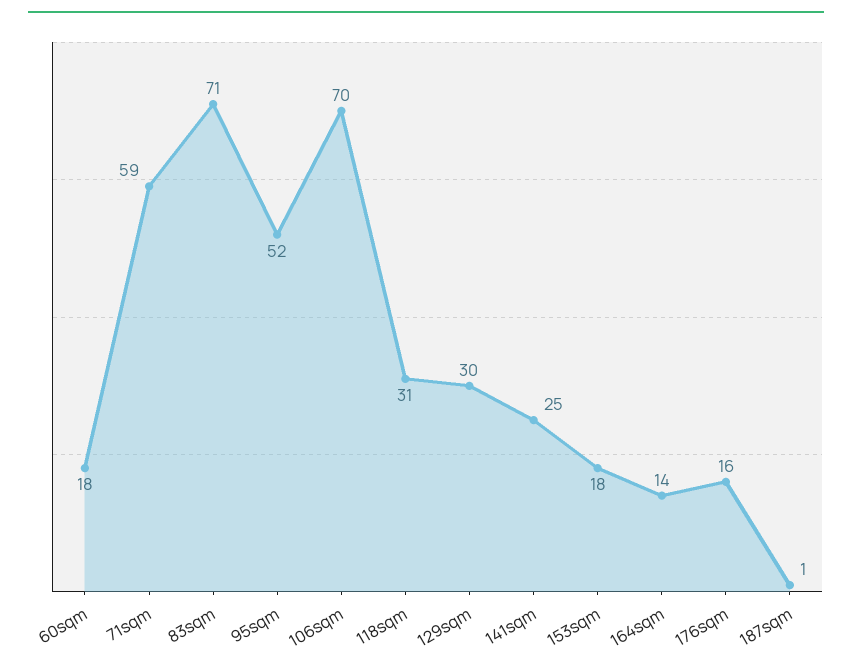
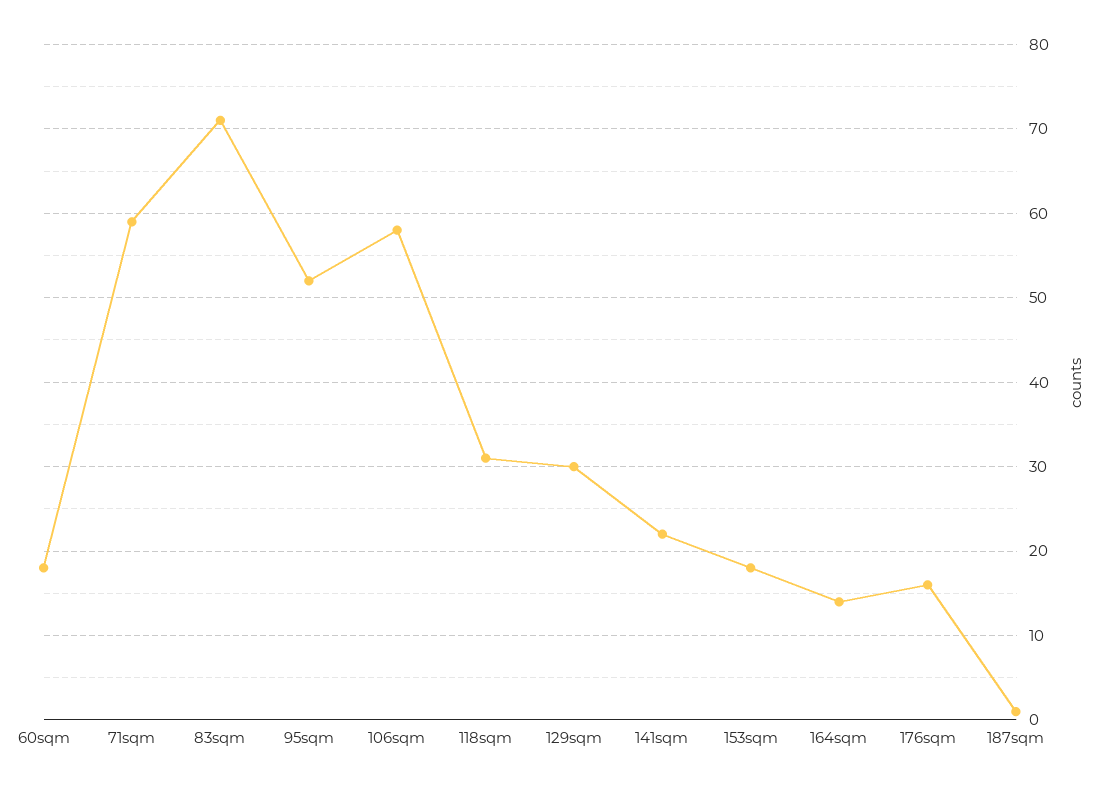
106sqm: 70 -> 58
141sqm: 25 -> 22

